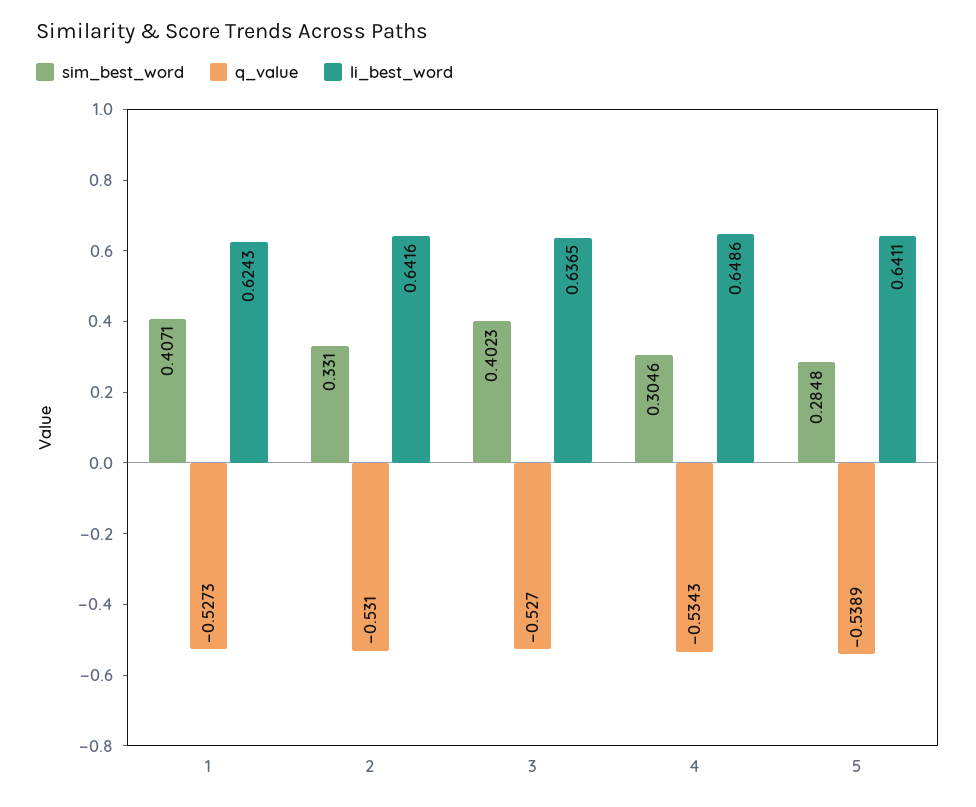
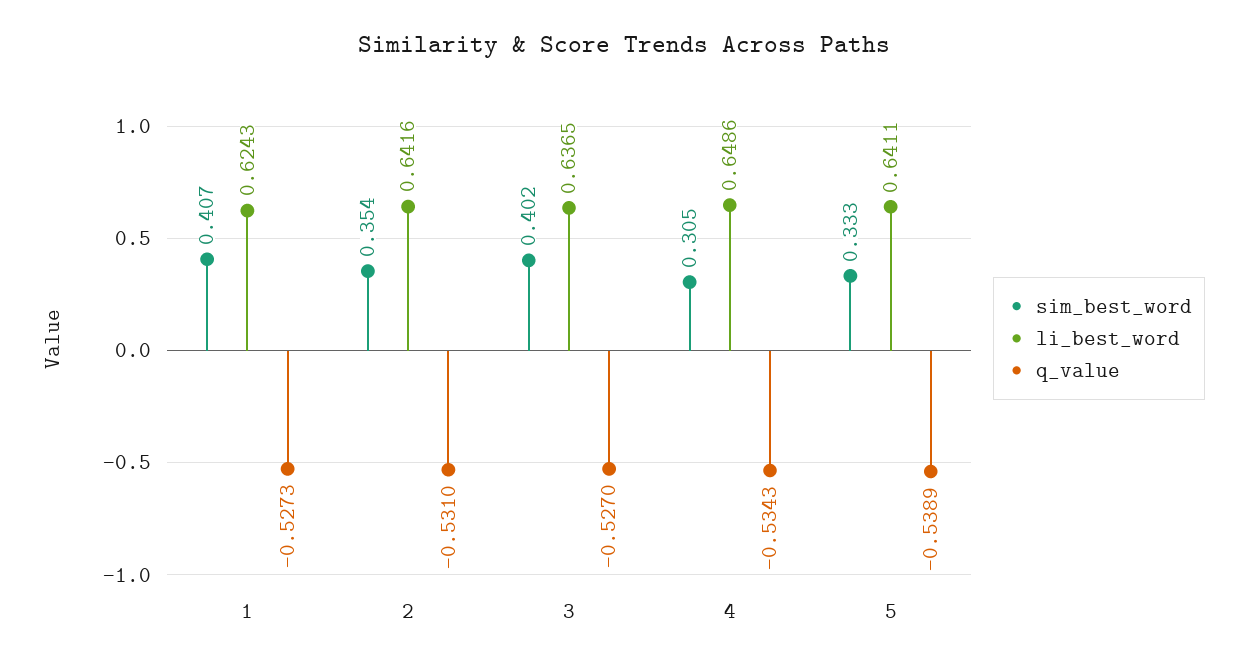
sim_best_word, 2: 0.331 -> 0.354
sim_best_word, 5: 0.2848 -> 0.333

